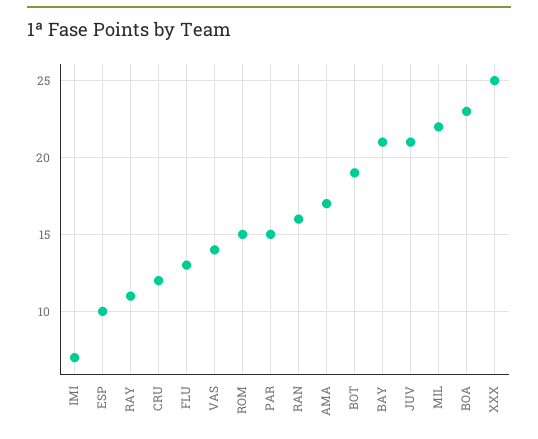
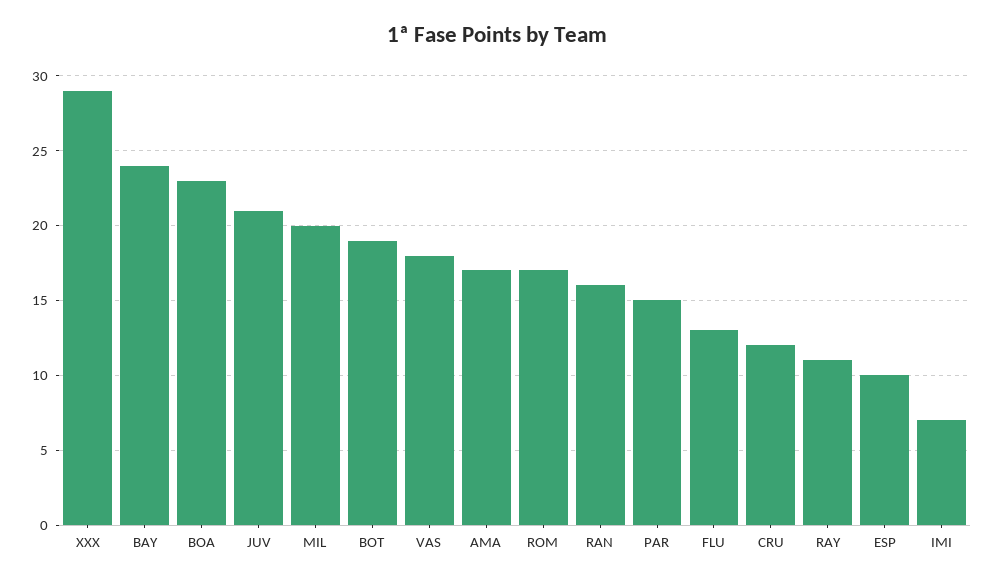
VAS: 14 -> 18
ROM: 15 -> 17
BAY: 21 -> 24
MIL: 22 -> 20
XXX: 25 -> 29

